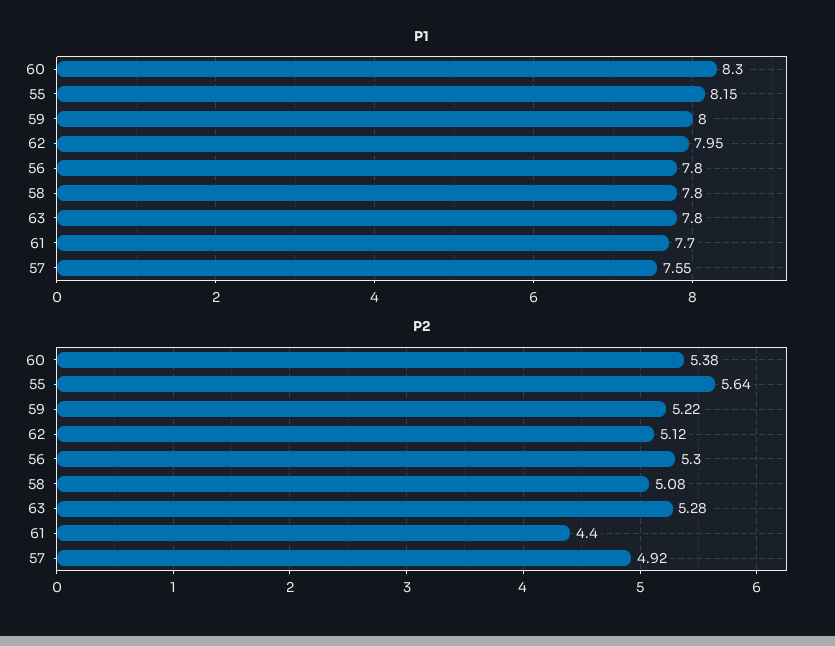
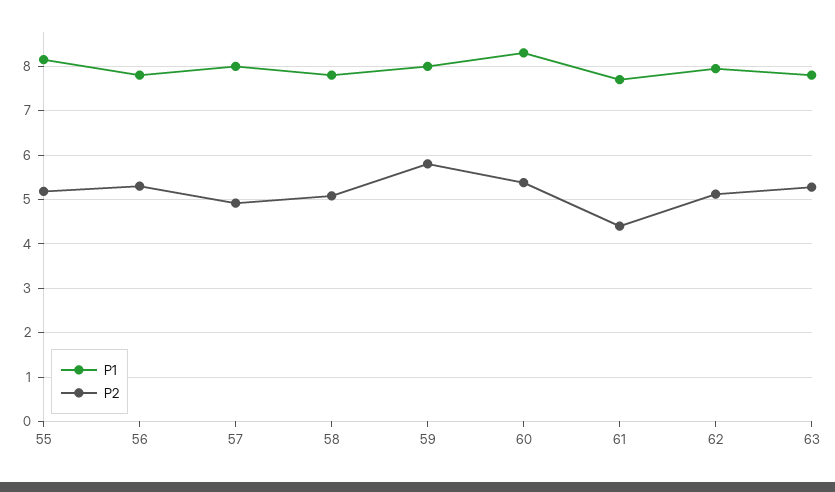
P1, 57: 7.55 -> 8
P2, 55: 5.64 -> 5.2
P2, 59: 5.22 -> 5.8

